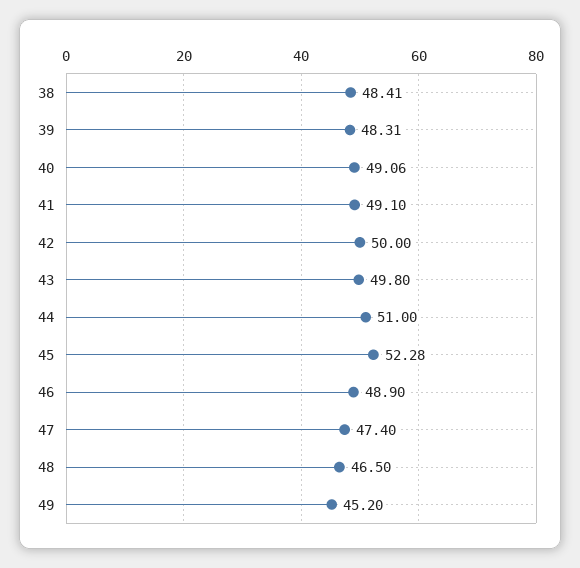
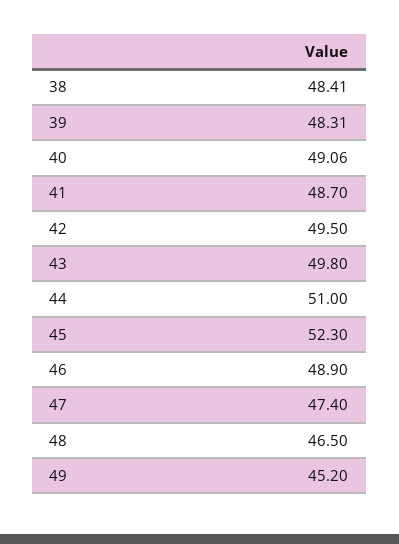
41: 49.1 -> 48.7
42: 50 -> 49.5
45: 52.28 -> 52.3

